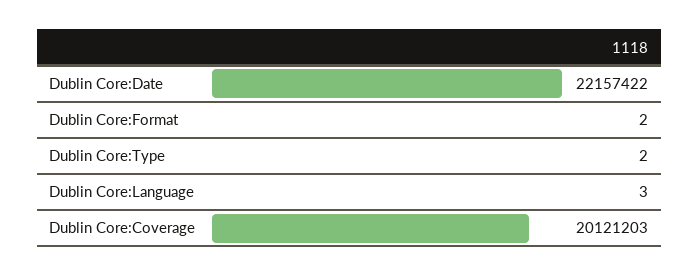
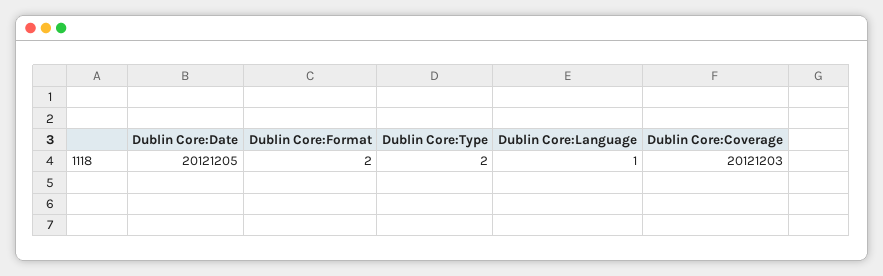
Dublin Core:Date: 22157422 -> 20121205
Dublin Core:Language: 3 -> 1

